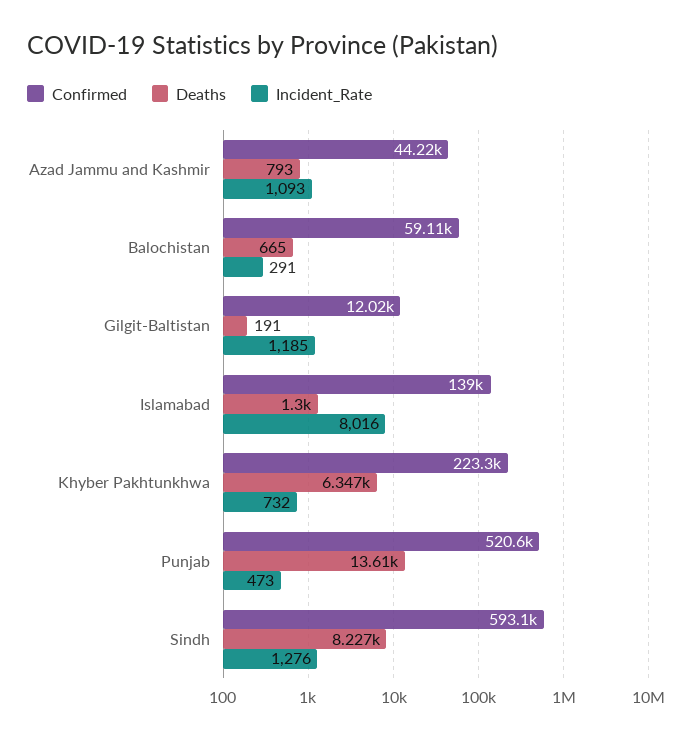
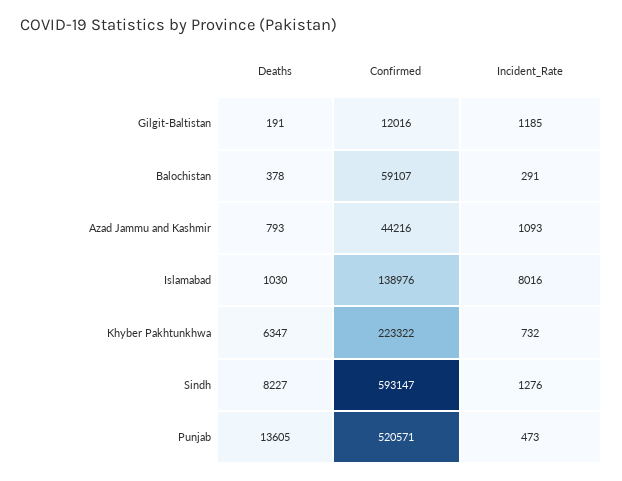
Deaths, Balochistan: 665 -> 378
Deaths, Islamabad: 1300 -> 1030

